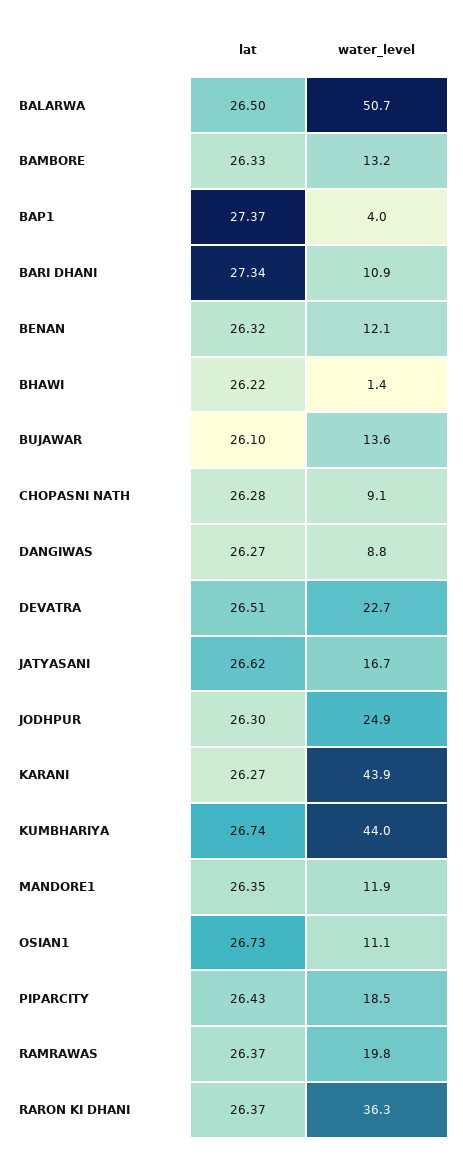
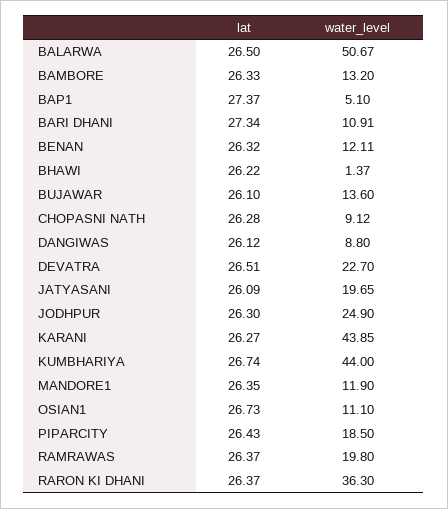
water_level, BAP1: 4 -> 5.1
lat, DANGIWAS: 26.27 -> 26.12
lat, JATYASANI: 26.62 -> 26.09
water_level, JATYASANI: 16.7 -> 19.65

